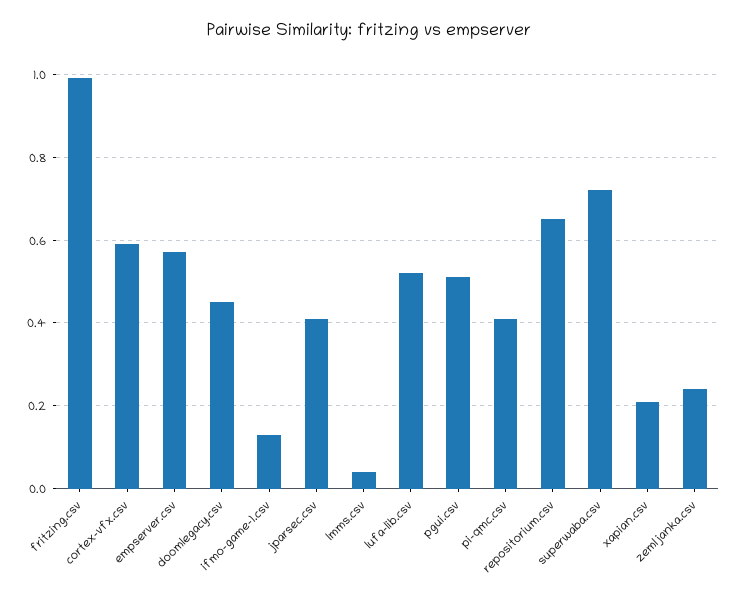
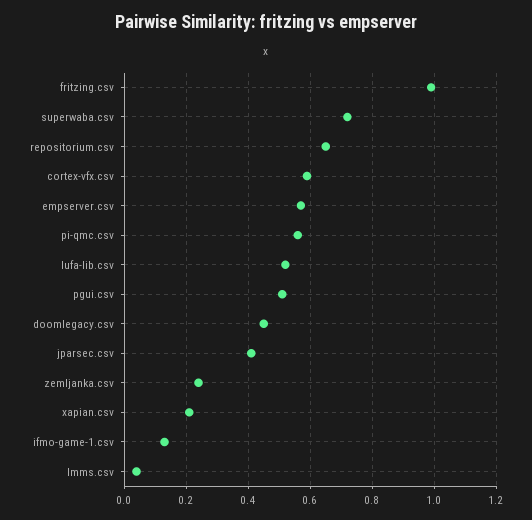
pi-qmc.csv: 0.4 -> 0.55

